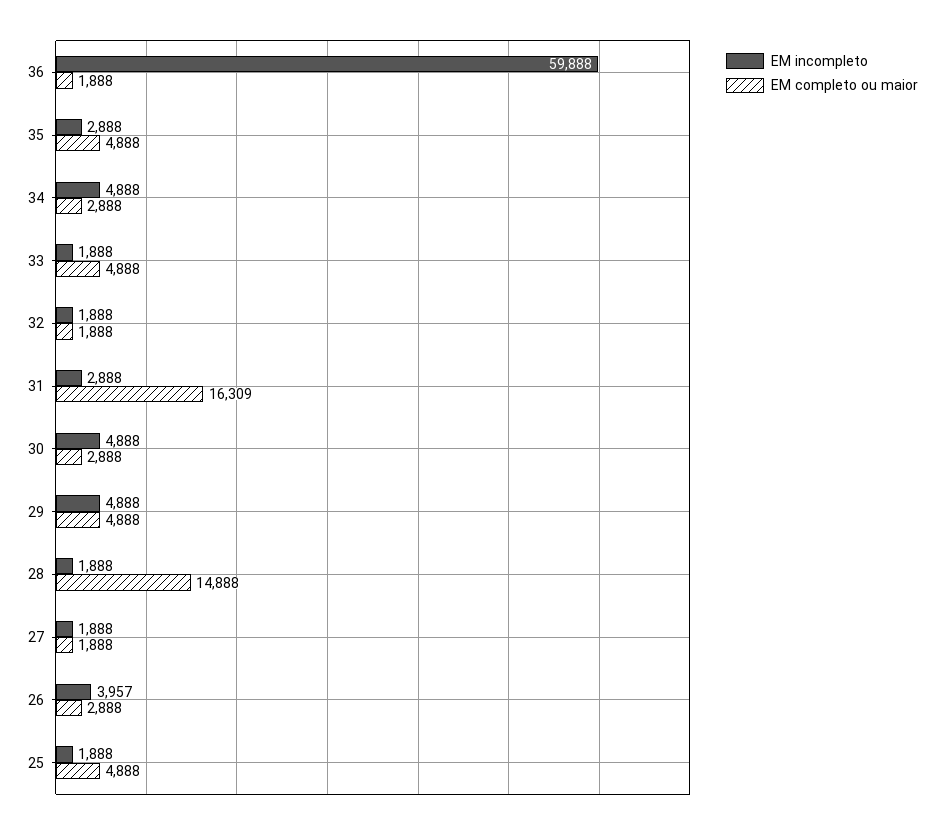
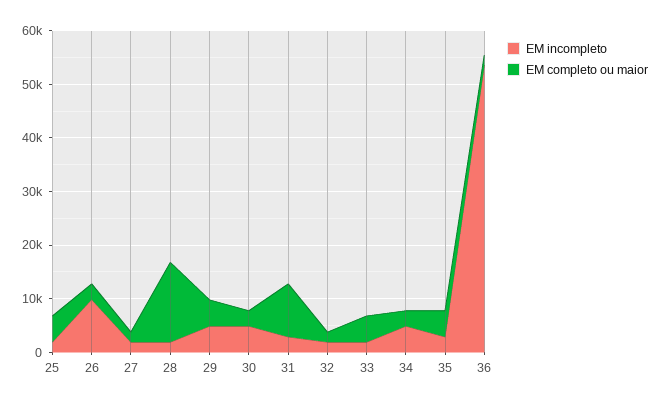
EM incompleto, 36: 59888 -> 54000
EM completo ou maior, 31: 16309 -> 10000
EM incompleto, 26: 3957 -> 10000

